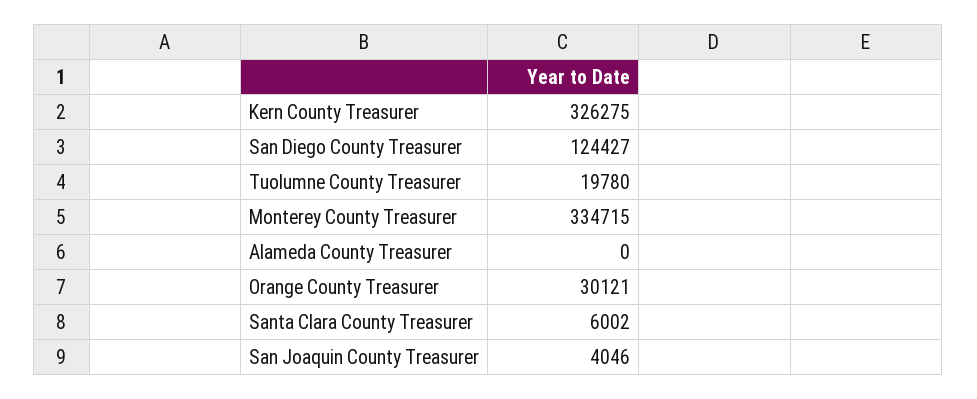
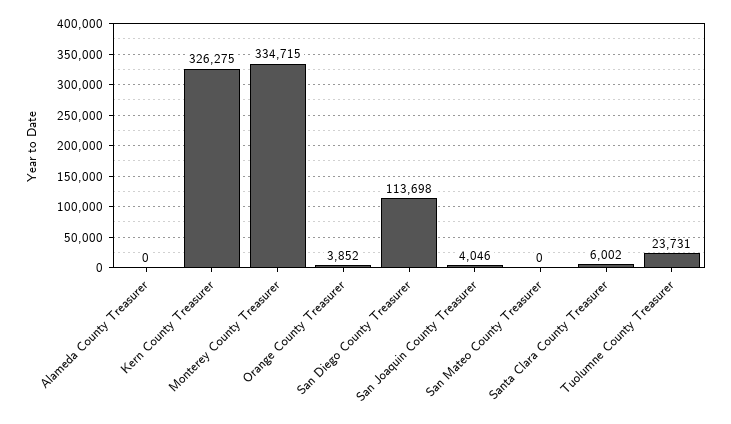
San Diego County Treasurer: 124427 -> 113698
Tuolumne County Treasurer: 19780 -> 23731
Orange County Treasurer: 30121 -> 3852
San Mateo County Treasurer: none -> 0

